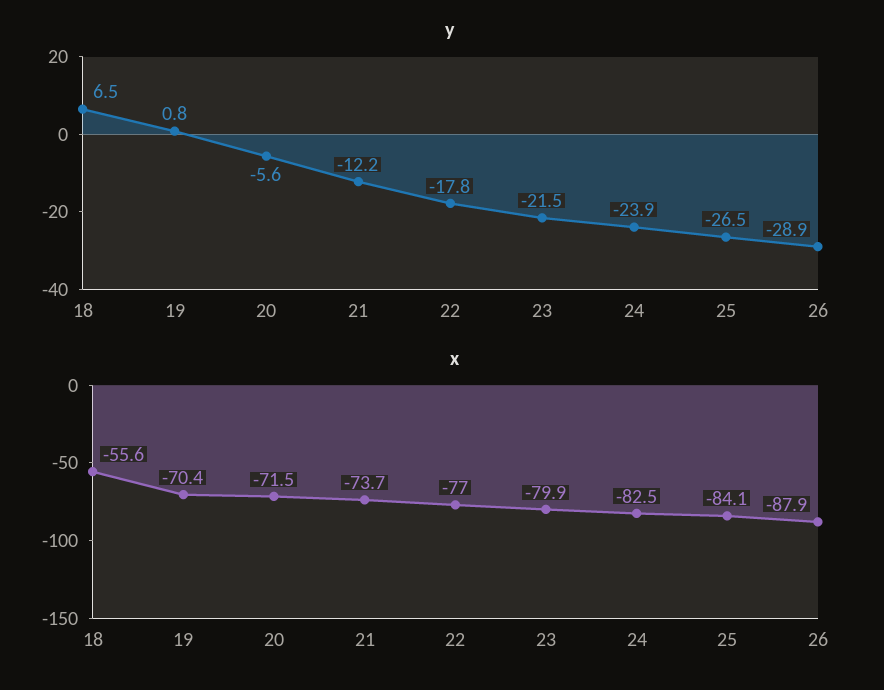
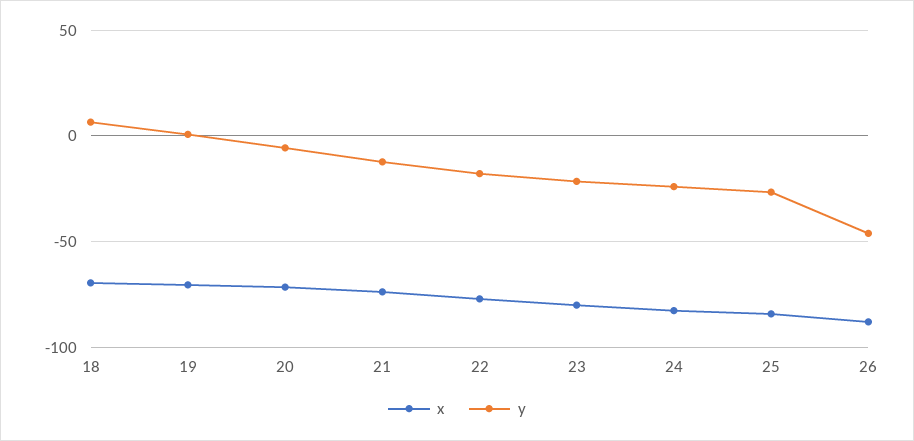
y, 26: -28.9 -> -45
x, 18: -55.6 -> -70

